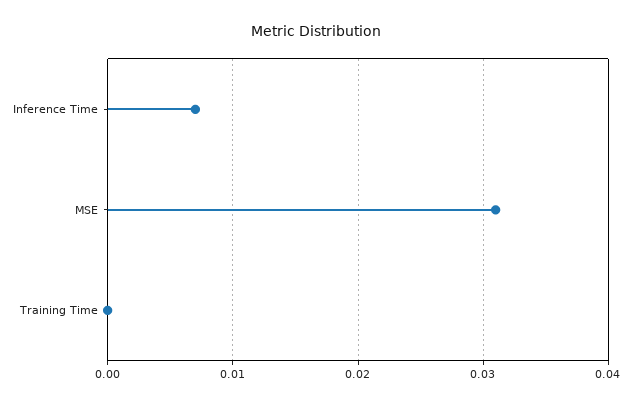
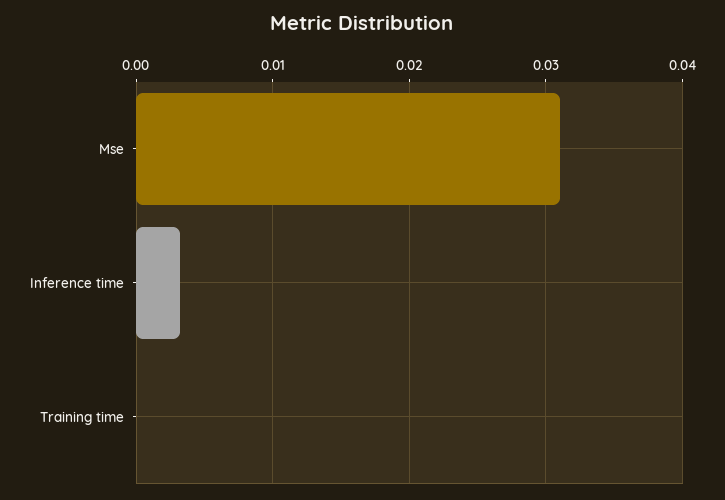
Inference Time: 0.007 -> 0.003

